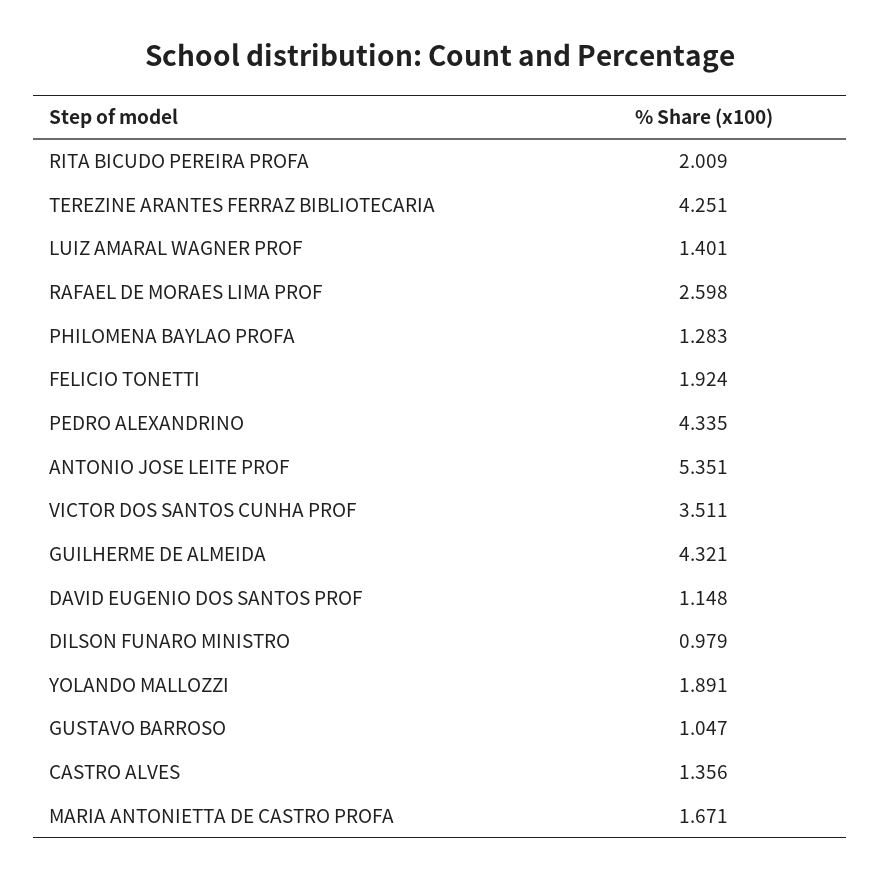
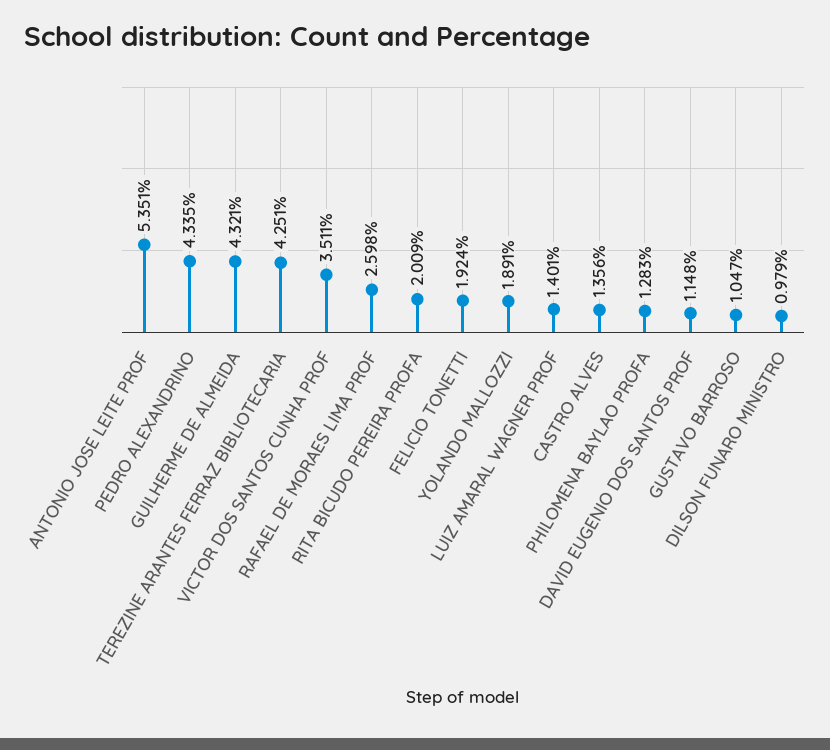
MARIA ANTONIETTA DE CASTRO PROFA: 1.671 -> none

